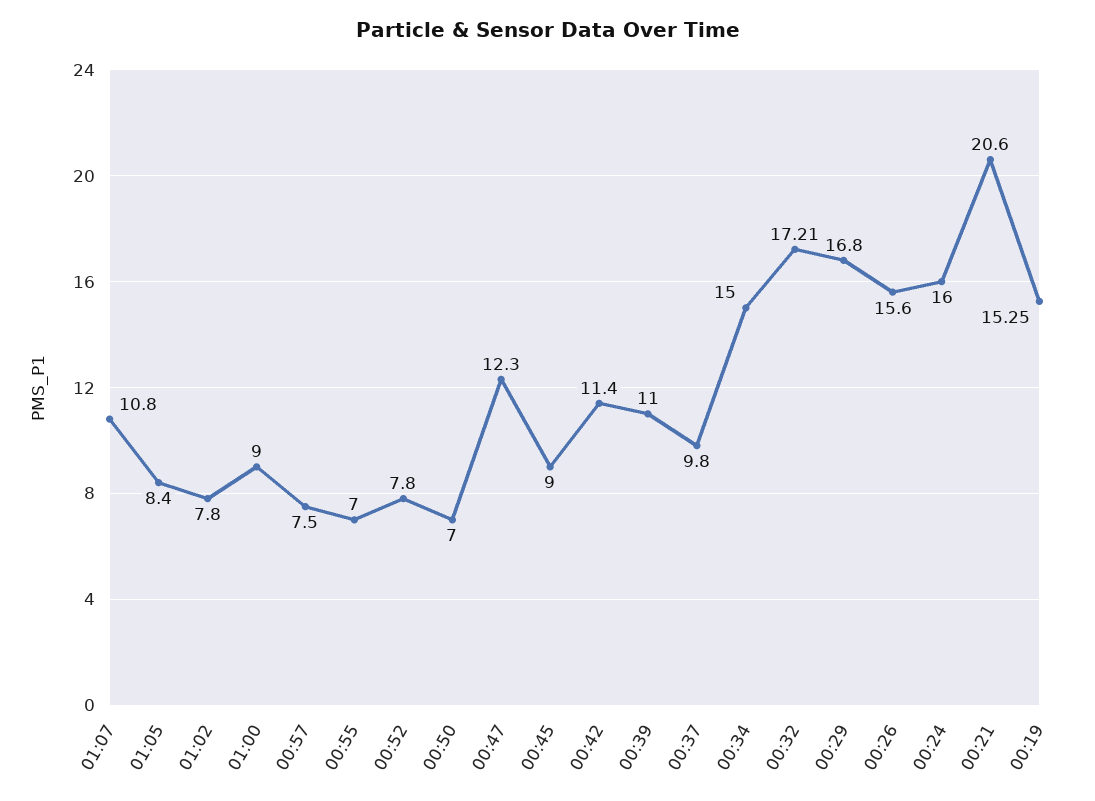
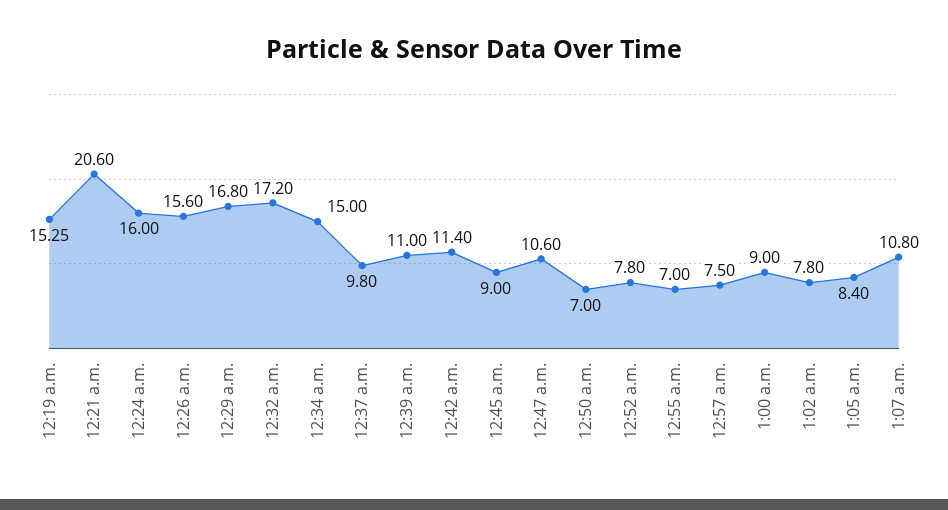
00:47: 12.3 -> 10.6
00:32: 17.21 -> 17.2

